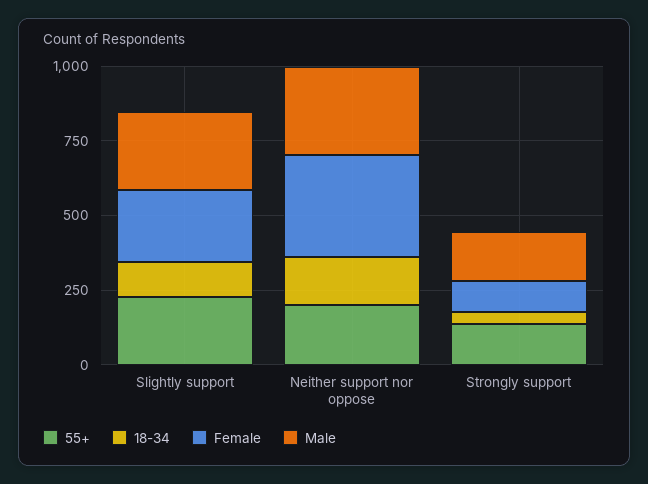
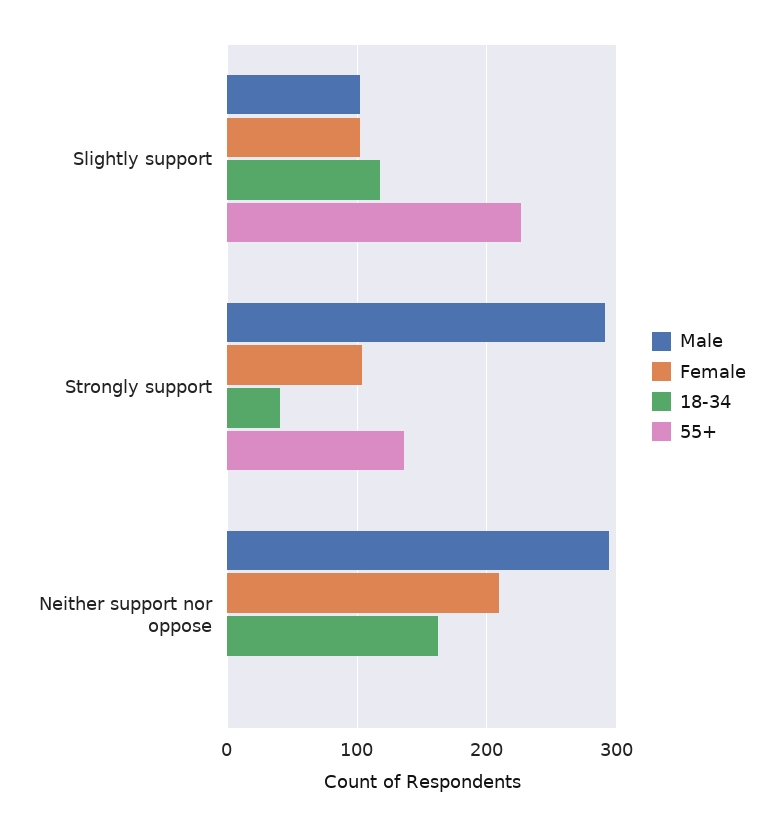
Female, Slightly support: 250 -> 100
Male, Slightly support: 250 -> 100
55+, Neither support nor oppose: 200 -> 0
Female, Neither support nor oppose: 350 -> 210
Male, Strongly support: 150 -> 290

